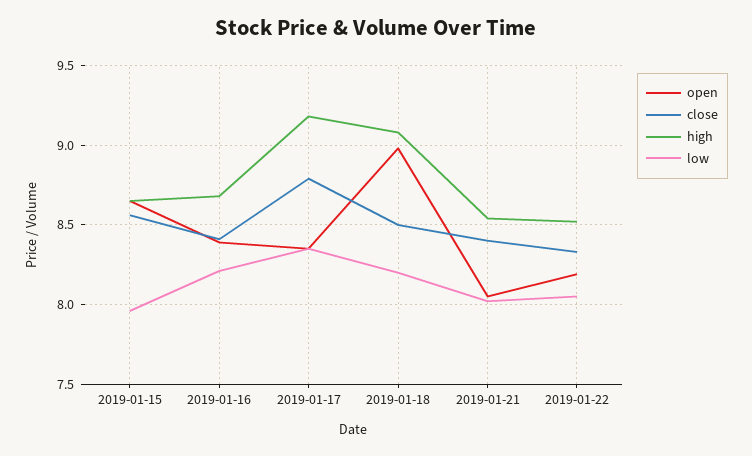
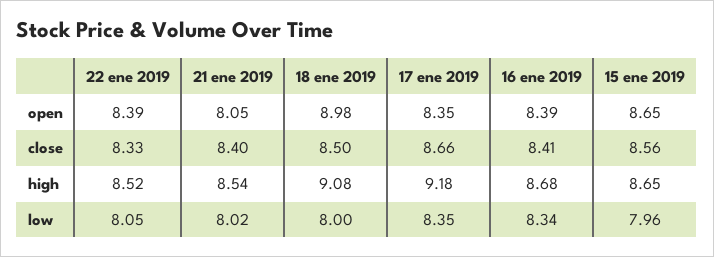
low, 2019-01-16: 8.2 -> 8.34
close, 2019-01-17: 8.8 -> 8.66
low, 2019-01-18: 8.2 -> 8
open, 2019-01-22: 8.2 -> 8.39

